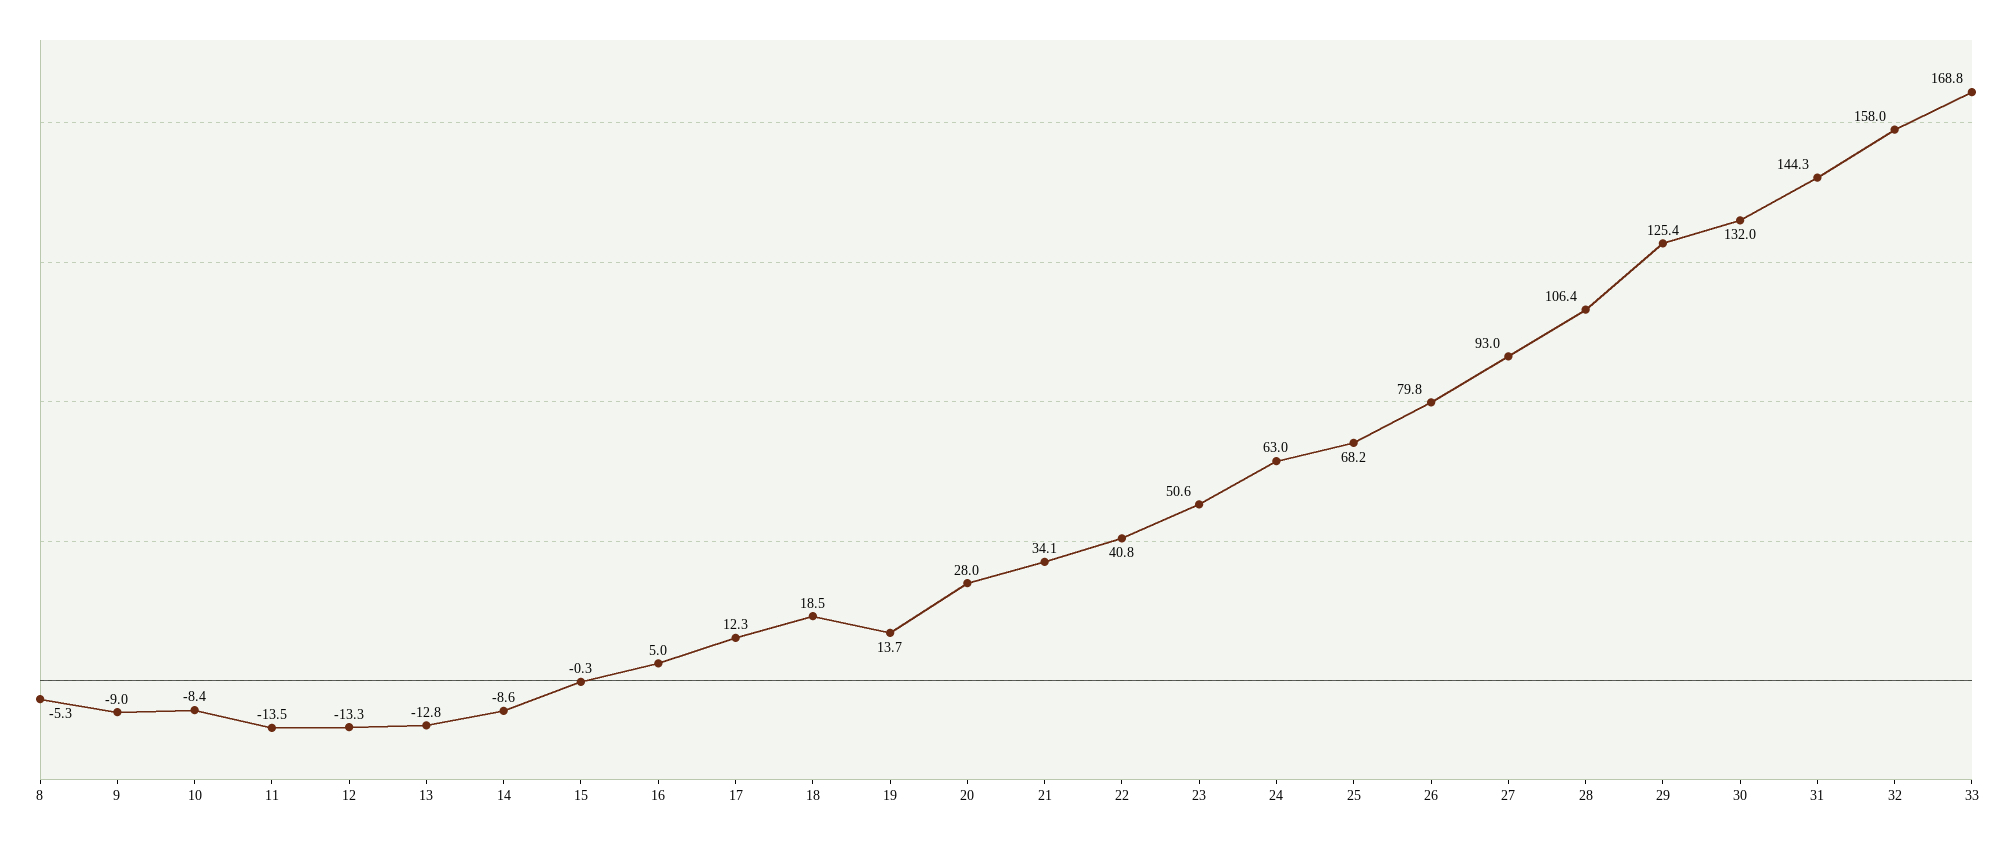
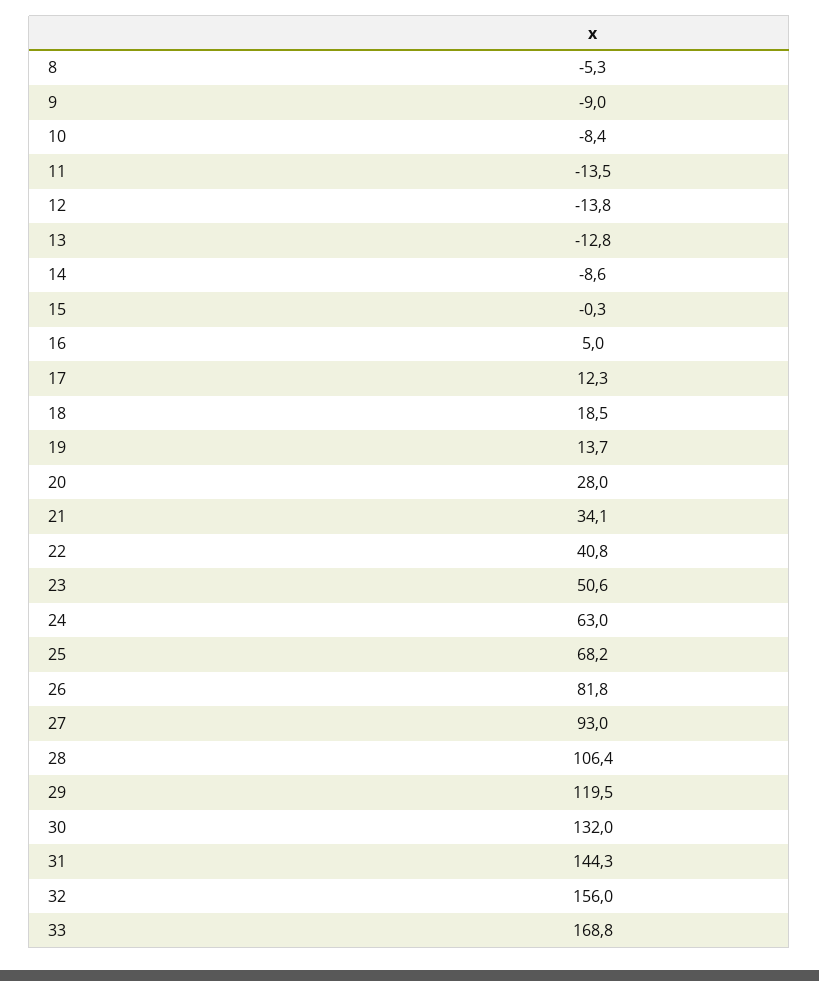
12: -13.3 -> -13.8
26: 79.8 -> 81.8
29: 125.4 -> 119.5
32: 158 -> 156

